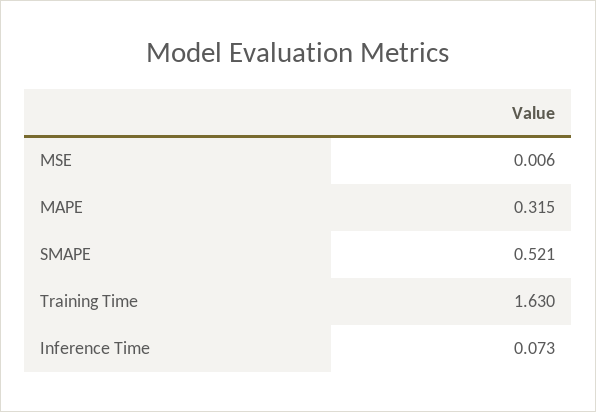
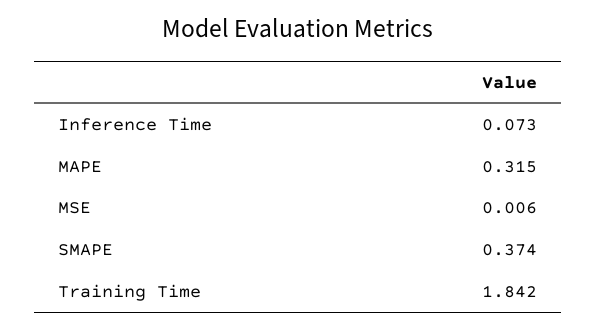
SMAPE: 0.521 -> 0.374
Training Time: 1.63 -> 1.842

